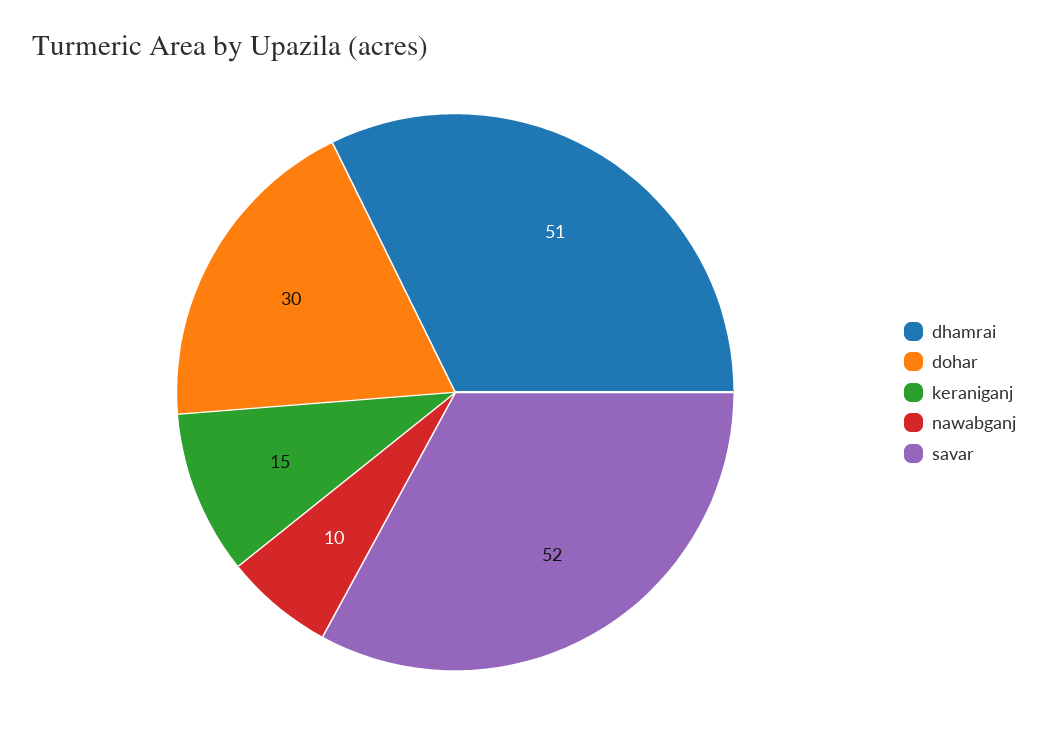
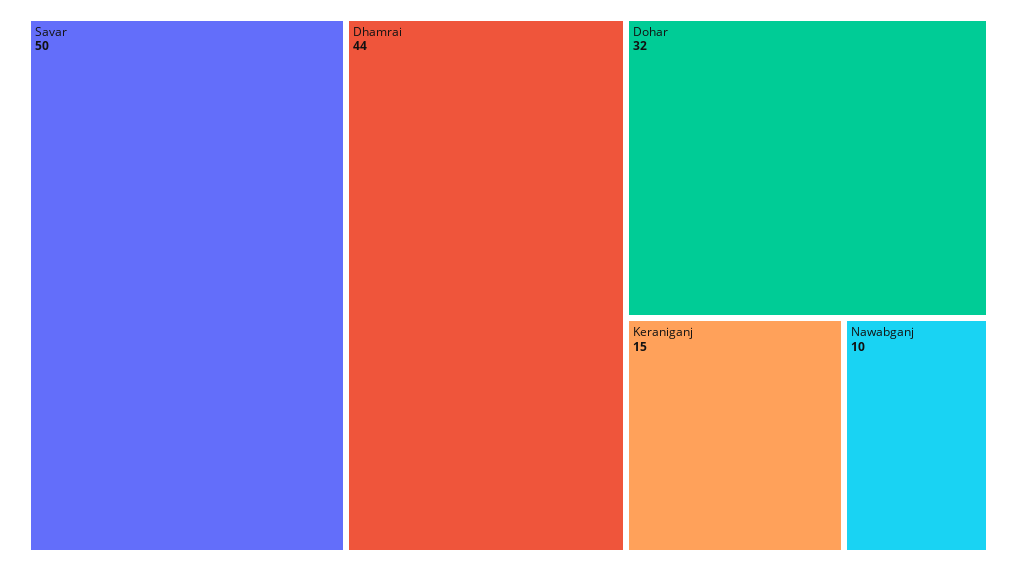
dhamrai: 51 -> 44
dohar: 30 -> 32
savar: 52 -> 50

